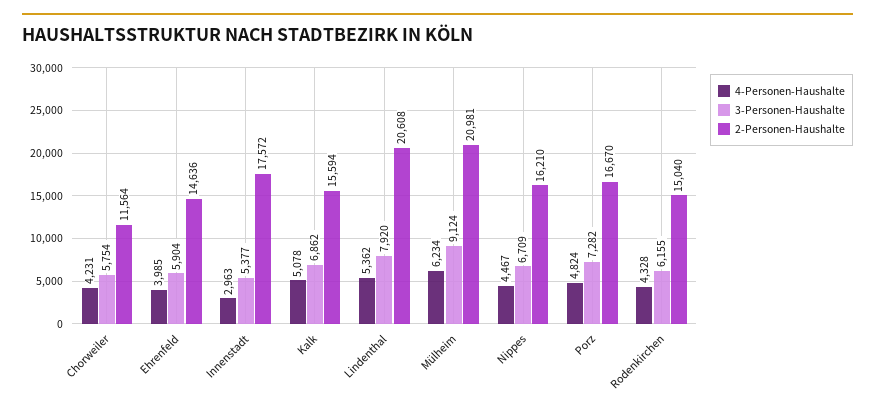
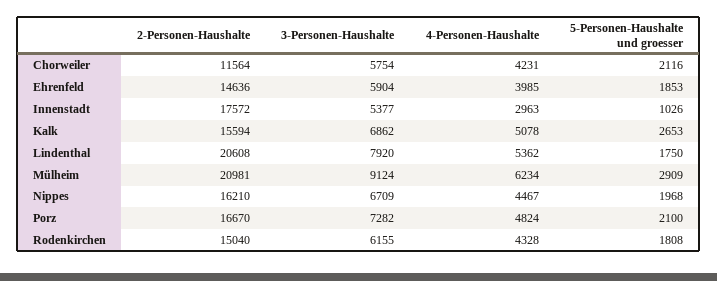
5-Personen-Haushalte und groesser, Chorweiler: none -> 2116
5-Personen-Haushalte und groesser, Ehrenfeld: none -> 1853
5-Personen-Haushalte und groesser, Innenstadt: none -> 1026
5-Personen-Haushalte und groesser, Kalk: none -> 2653
5-Personen-Haushalte und groesser, Lindenthal: none -> 1750
5-Personen-Haushalte und groesser, Mülheim: none -> 2909
5-Personen-Haushalte und groesser, Nippes: none -> 1968
5-Personen-Haushalte und groesser, Porz: none -> 2100
5-Personen-Haushalte und groesser, Rodenkirchen: none -> 1808

